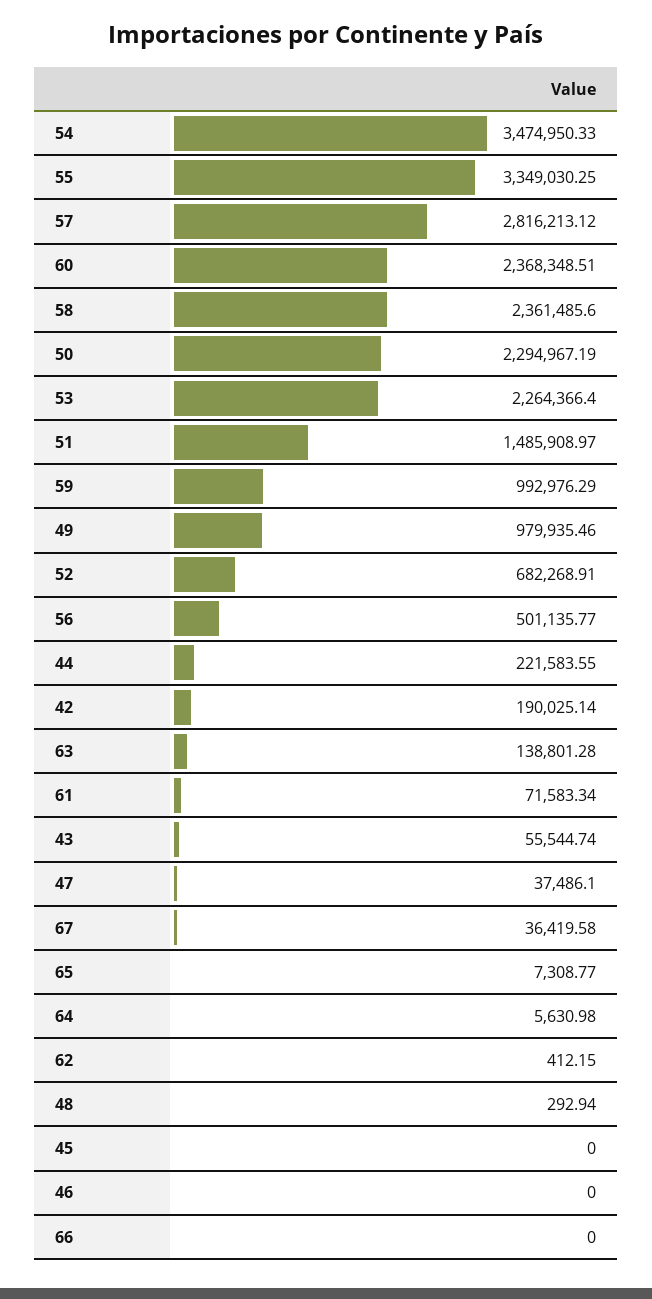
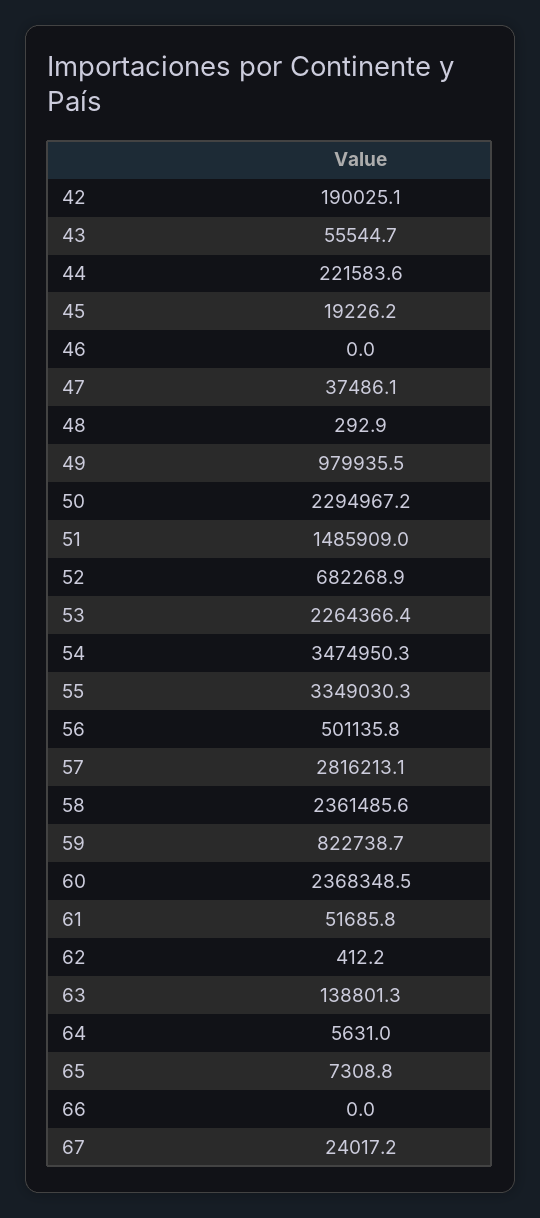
59: 992976.29 -> 822738.7
61: 71583.34 -> 51685.8
67: 36419.58 -> 24017.2
45: 0 -> 19226.2

